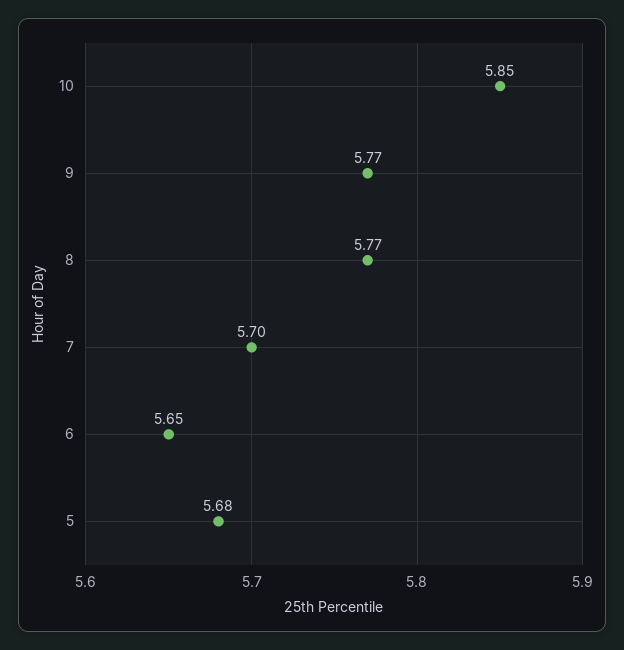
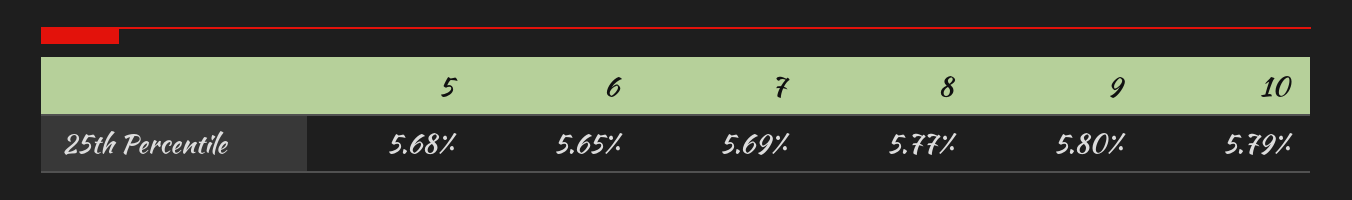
10: 5.85 -> 5.79
9: 5.77 -> 5.8
7: 5.7 -> 5.69

